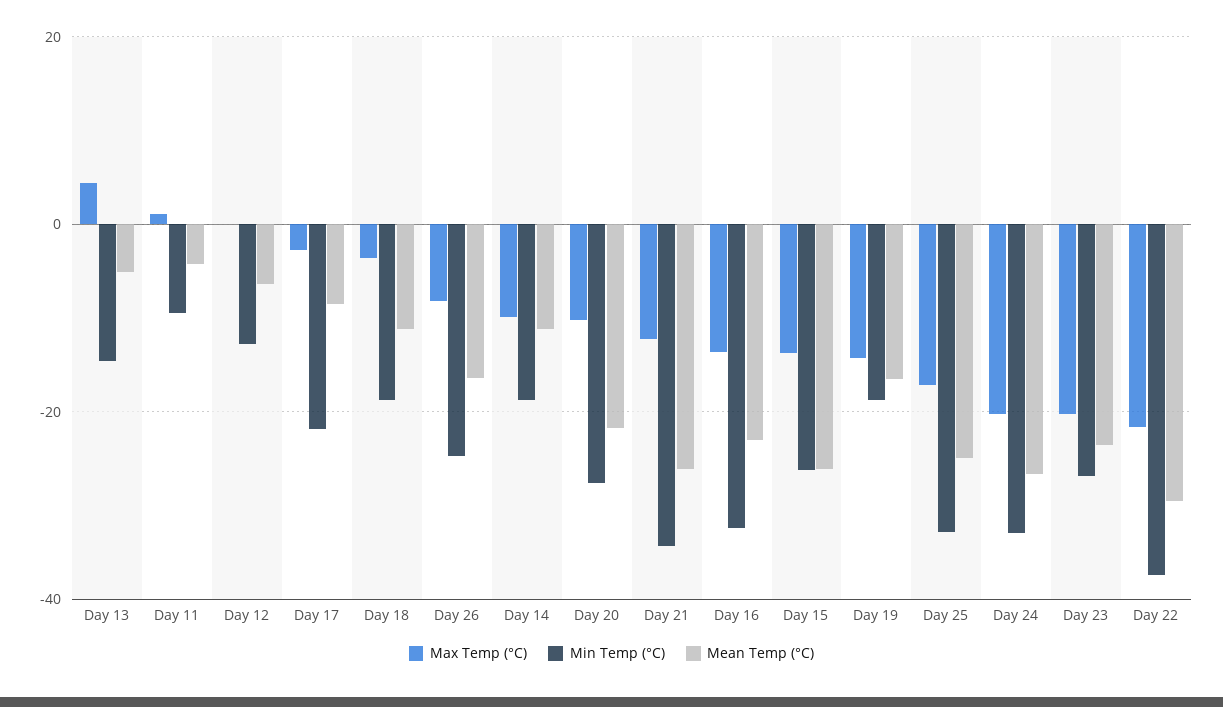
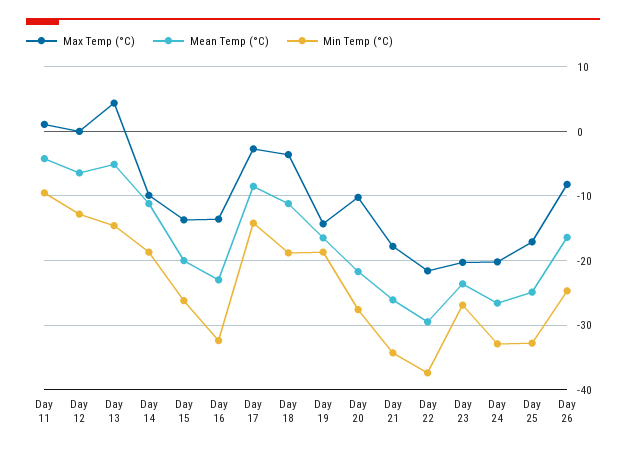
Min Temp (°C), Day 17: -22 -> -14
Max Temp (°C), Day 21: -12 -> -18
Mean Temp (°C), Day 15: -26 -> -20

